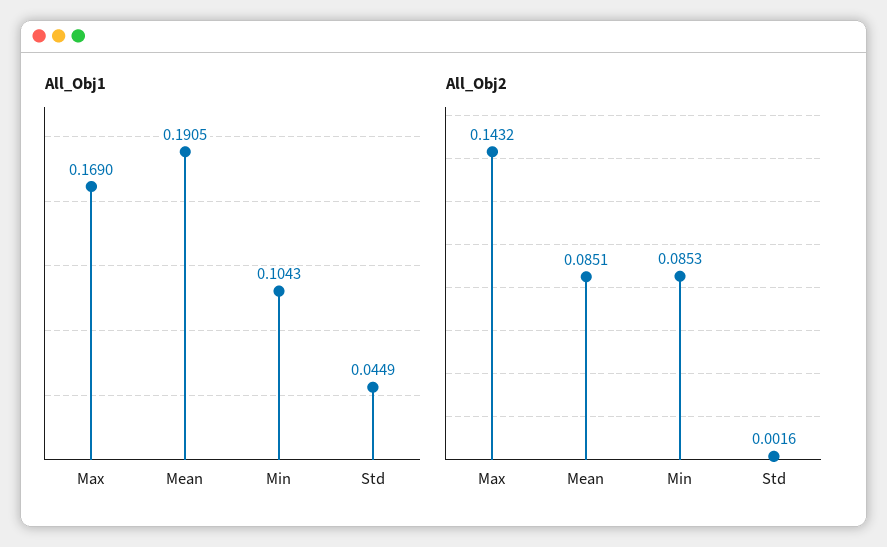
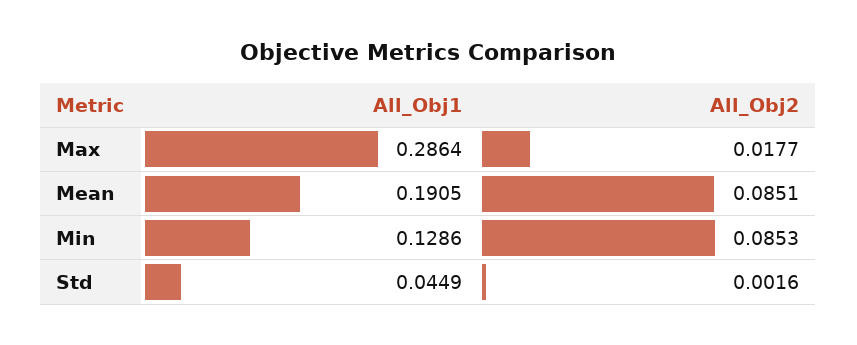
All_Obj1, Max: 0.169 -> 0.2864
All_Obj1, Min: 0.1043 -> 0.1286
All_Obj2, Max: 0.1432 -> 0.0177

